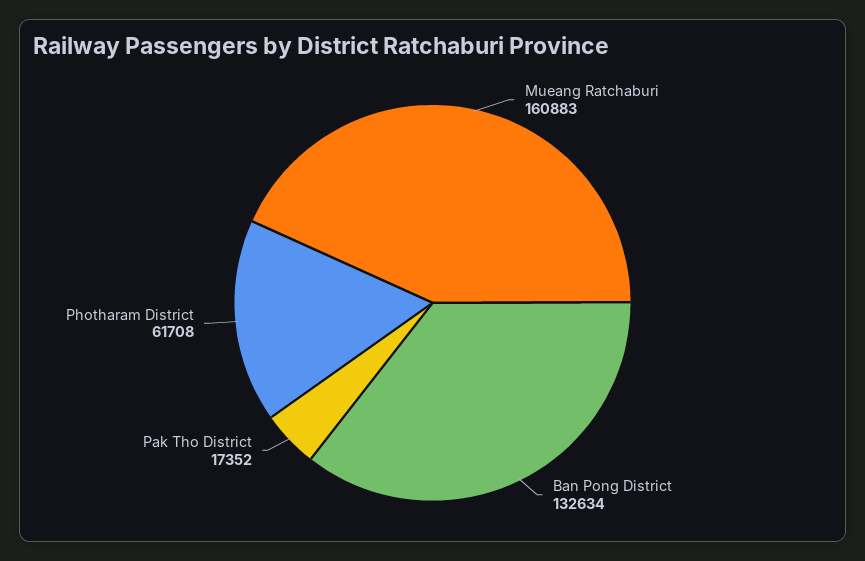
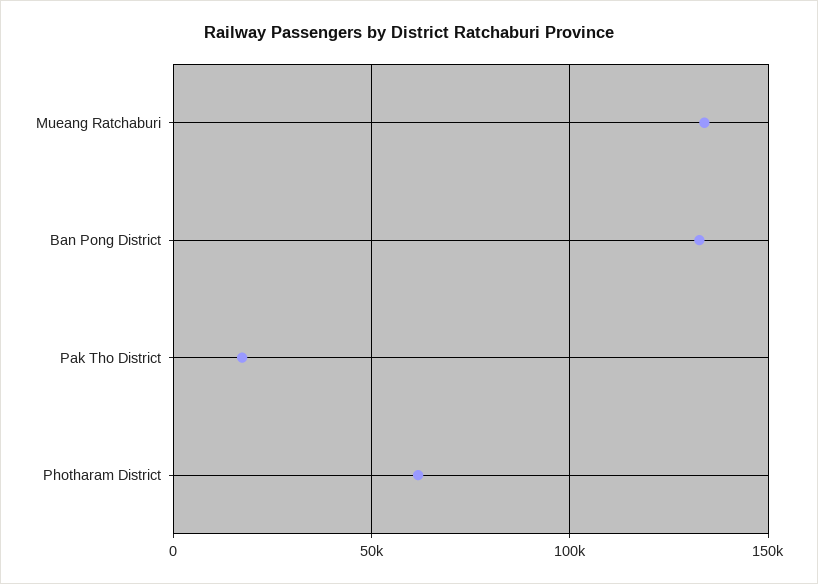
Mueang Ratchaburi: 160883 -> 135000

